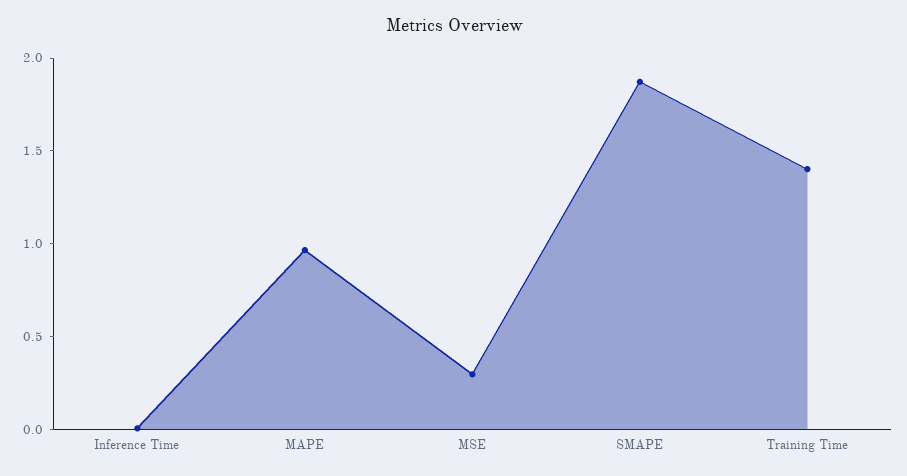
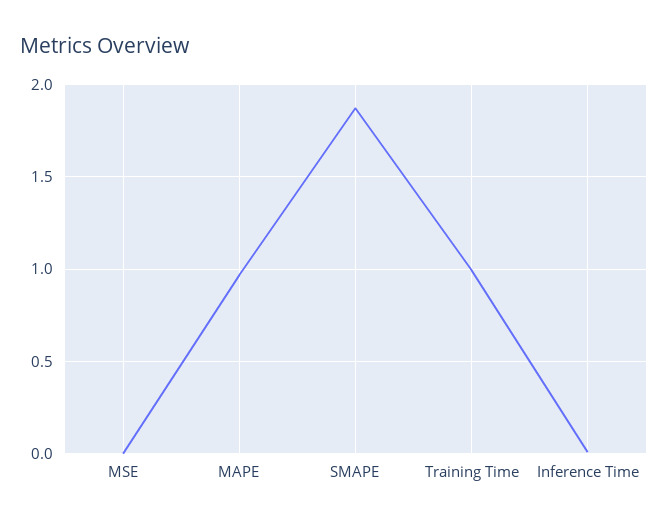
MSE: 0.3 -> 0
Training Time: 1.4 -> 1

